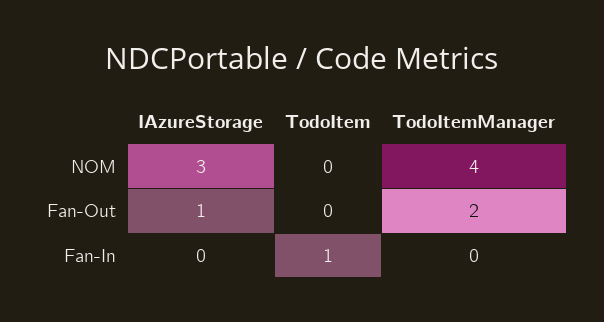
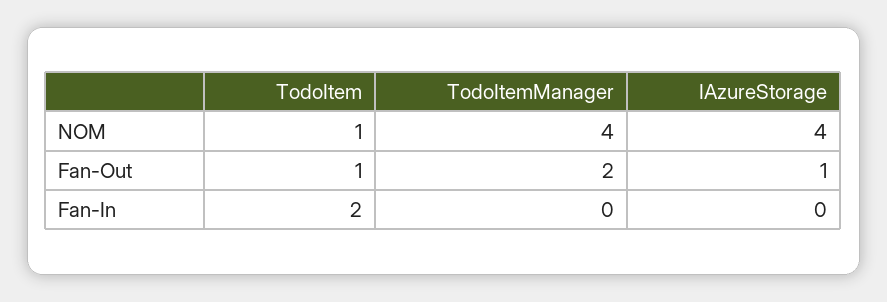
IAzureStorage, NOM: 3 -> 4
TodoItem, NOM: 0 -> 1
TodoItem, Fan-Out: 0 -> 1
TodoItem, Fan-In: 1 -> 2

